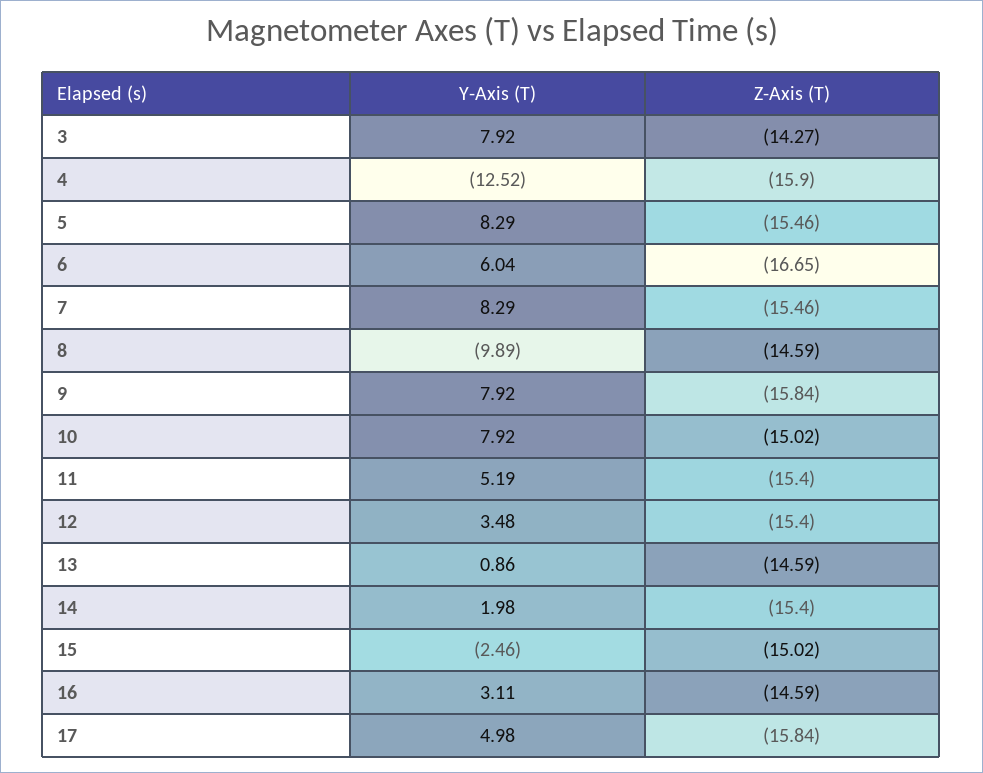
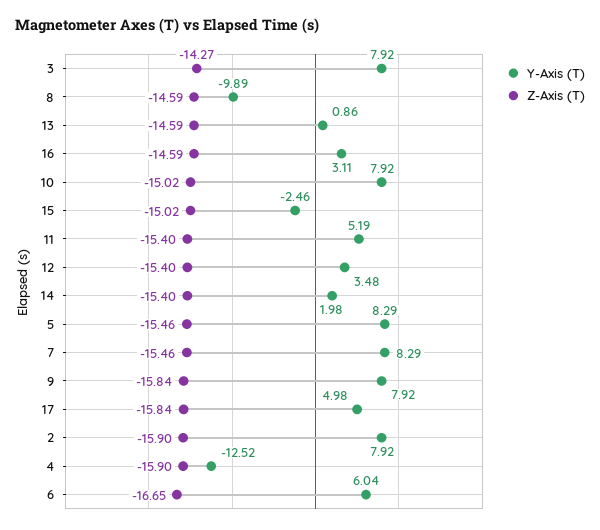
Y-Axis (T), 2: none -> 7.92
Z-Axis (T), 2: none -> -15.9

